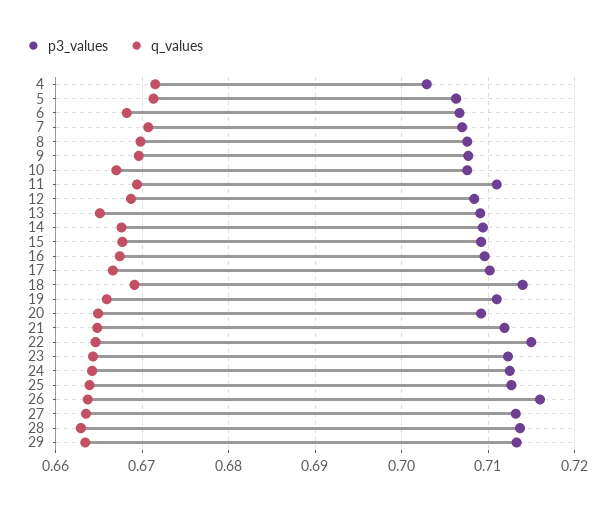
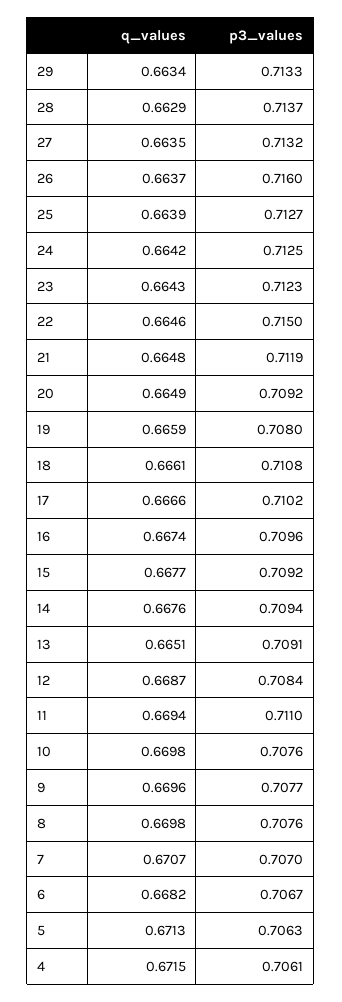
p3_values, 4: 0.703 -> 0.7061
q_values, 10: 0.667 -> 0.6698
p3_values, 18: 0.714 -> 0.7108
q_values, 18: 0.669 -> 0.6661
p3_values, 19: 0.711 -> 0.708

